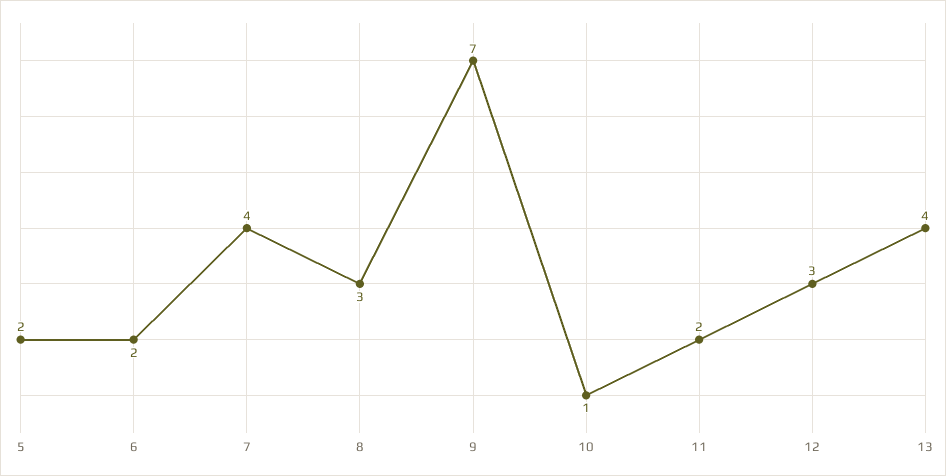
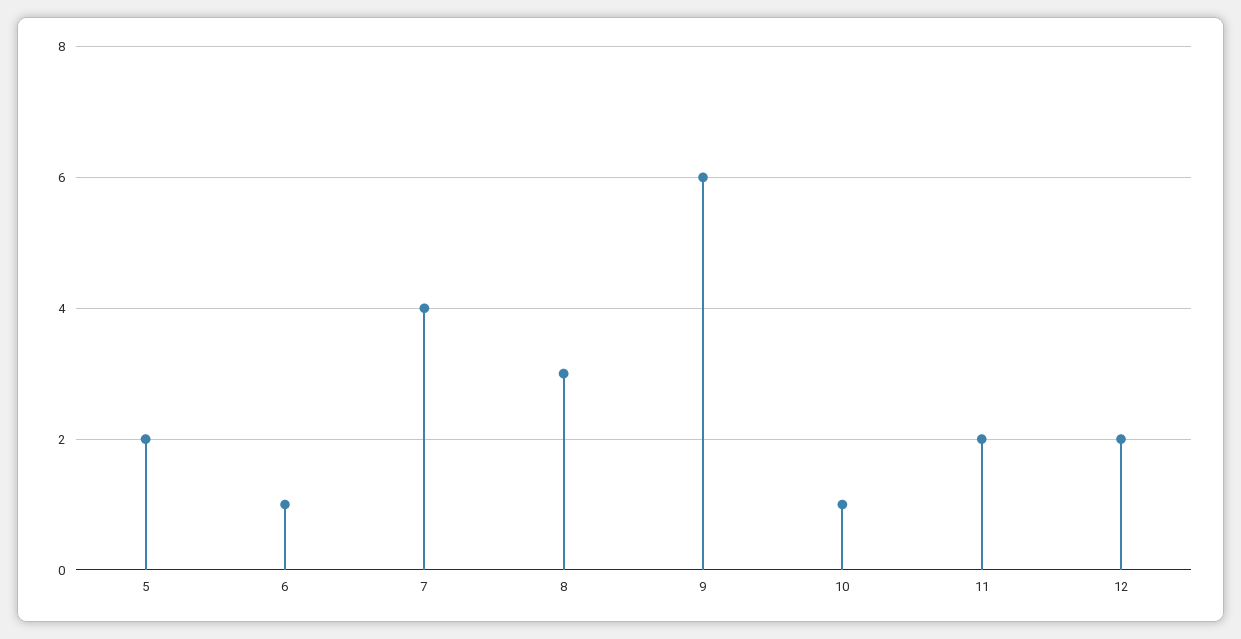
6: 2 -> 1
9: 7 -> 6
12: 3 -> 2
13: 4 -> none

